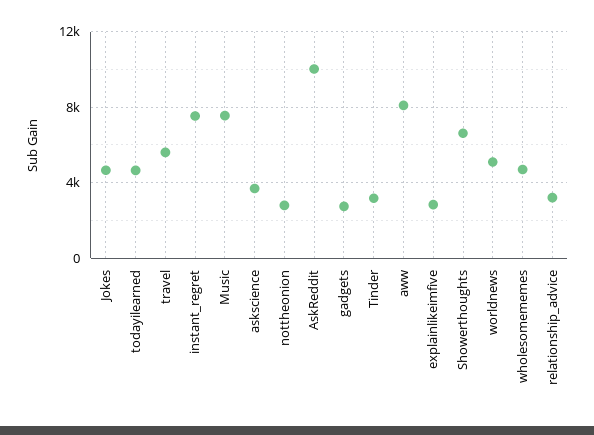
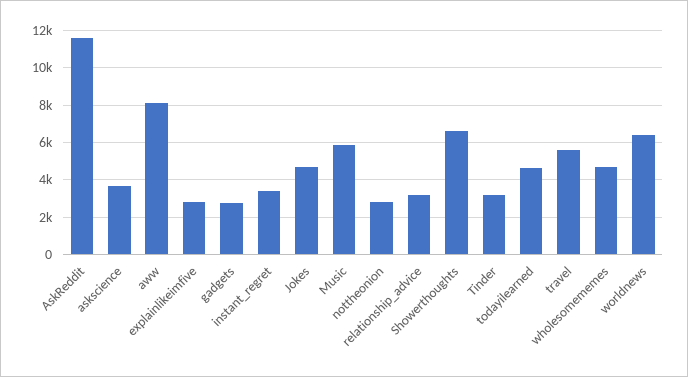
instant_regret: 7500 -> 3500
Music: 7500 -> 6000
AskReddit: 10000 -> 11500
worldnews: 5000 -> 6500

